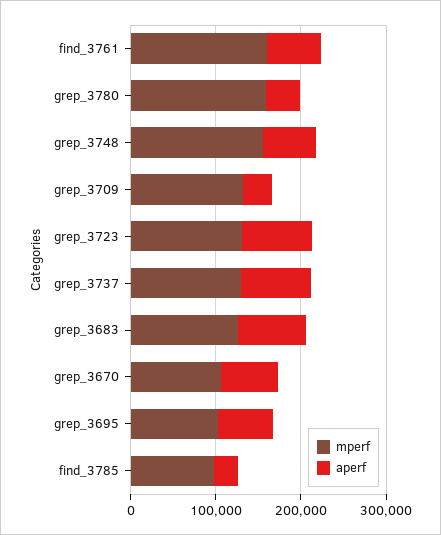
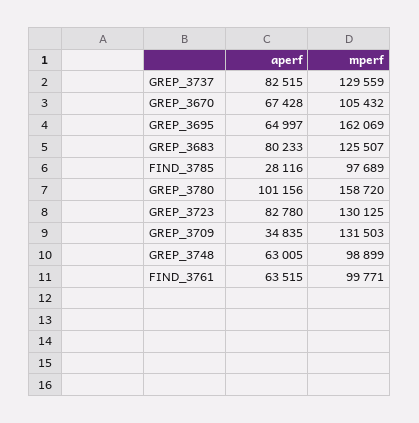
mperf, find_3761: 160000 -> 99771
aperf, grep_3780: 40000 -> 101156
mperf, grep_3748: 160000 -> 98899
mperf, grep_3695: 100000 -> 162069

